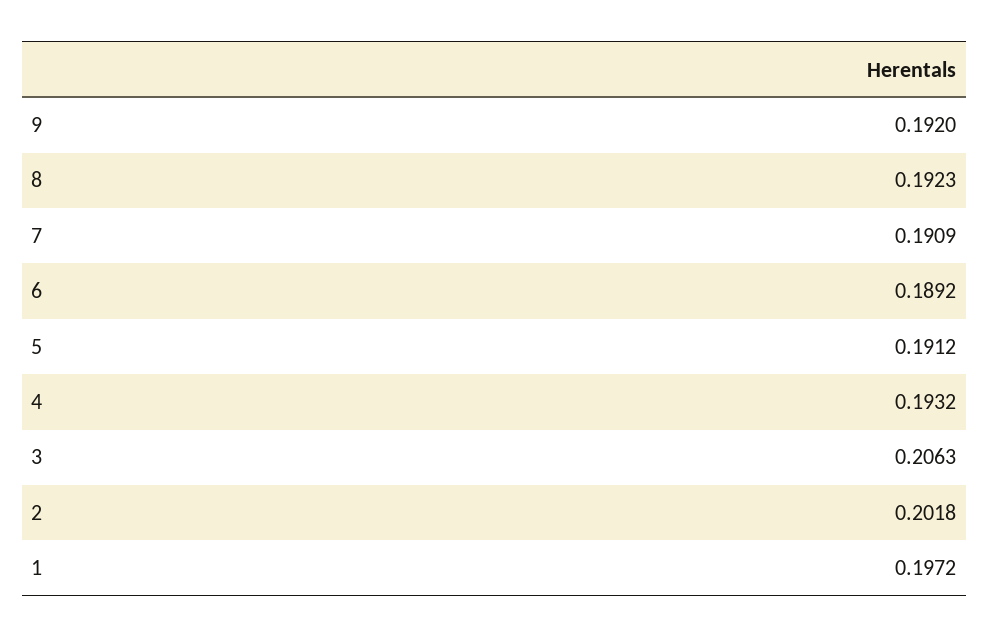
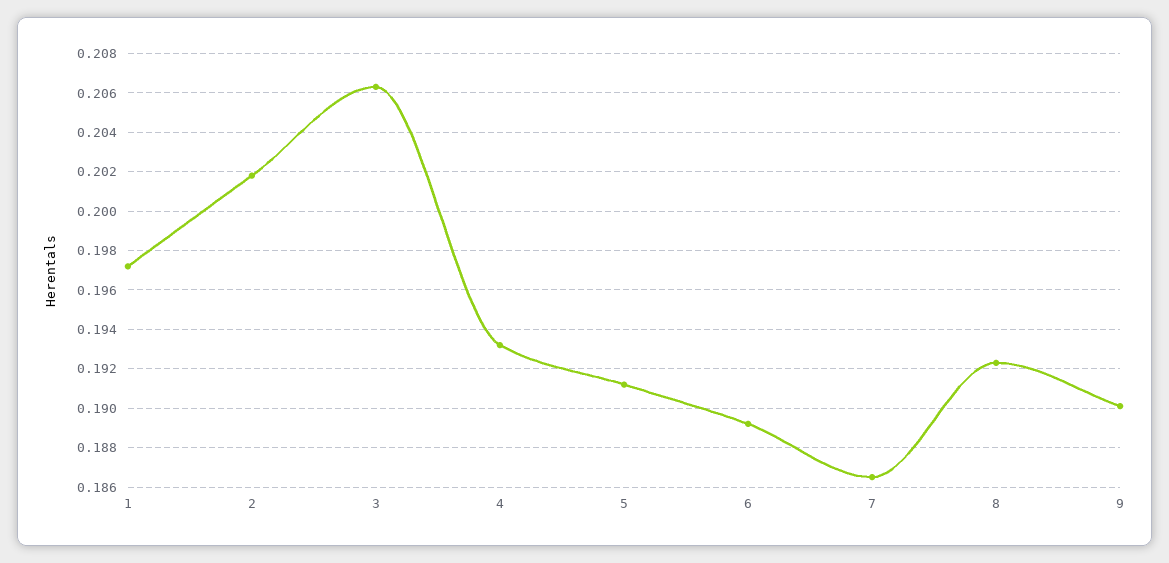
9: 0.192 -> 0.19
7: 0.1909 -> 0.1865

